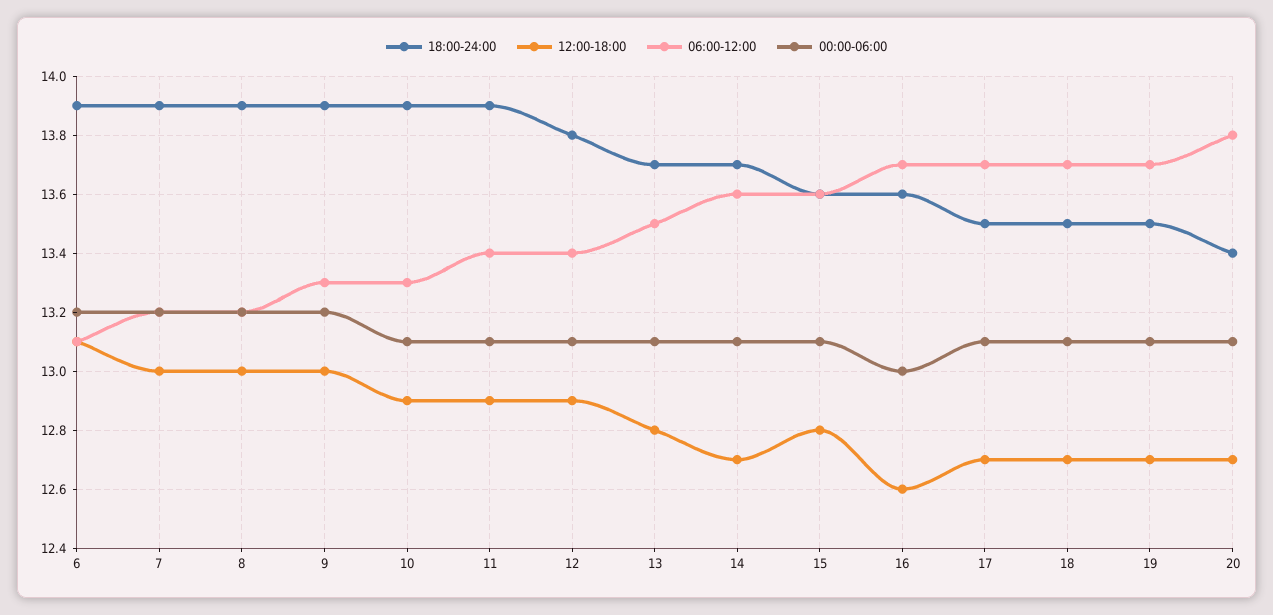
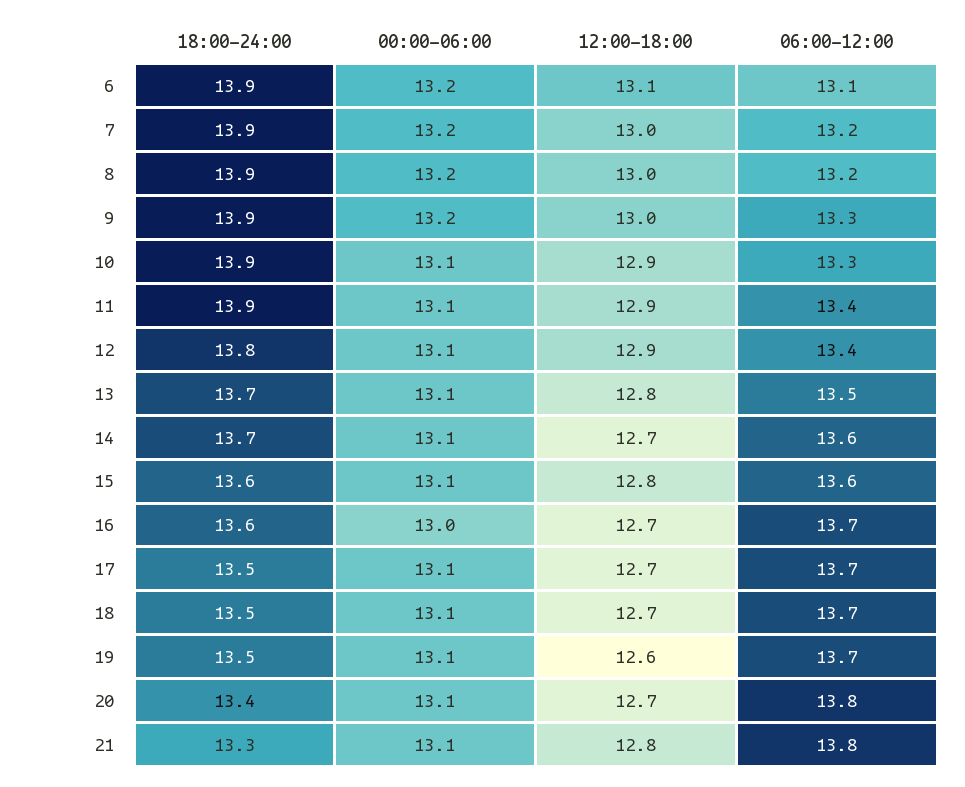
12:00-18:00, 16: 12.6 -> 12.7
12:00-18:00, 19: 12.7 -> 12.6
18:00-24:00, 21: none -> 13.3
00:00-06:00, 21: none -> 13.1
12:00-18:00, 21: none -> 12.8
06:00-12:00, 21: none -> 13.8

